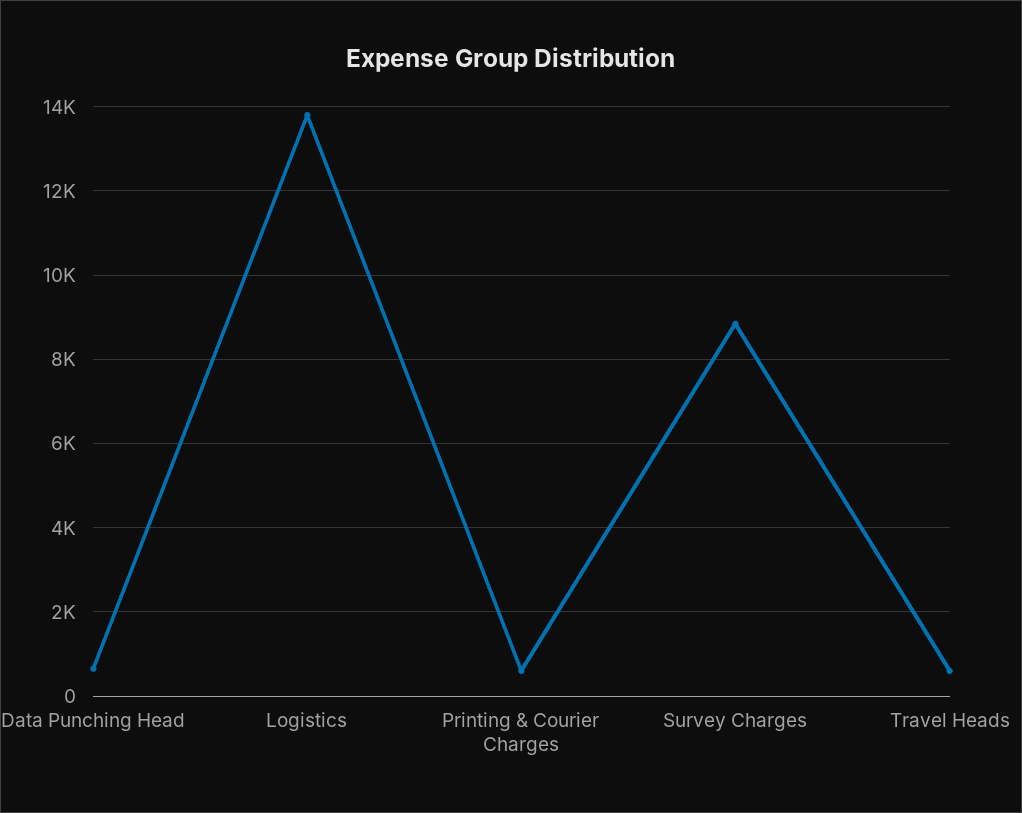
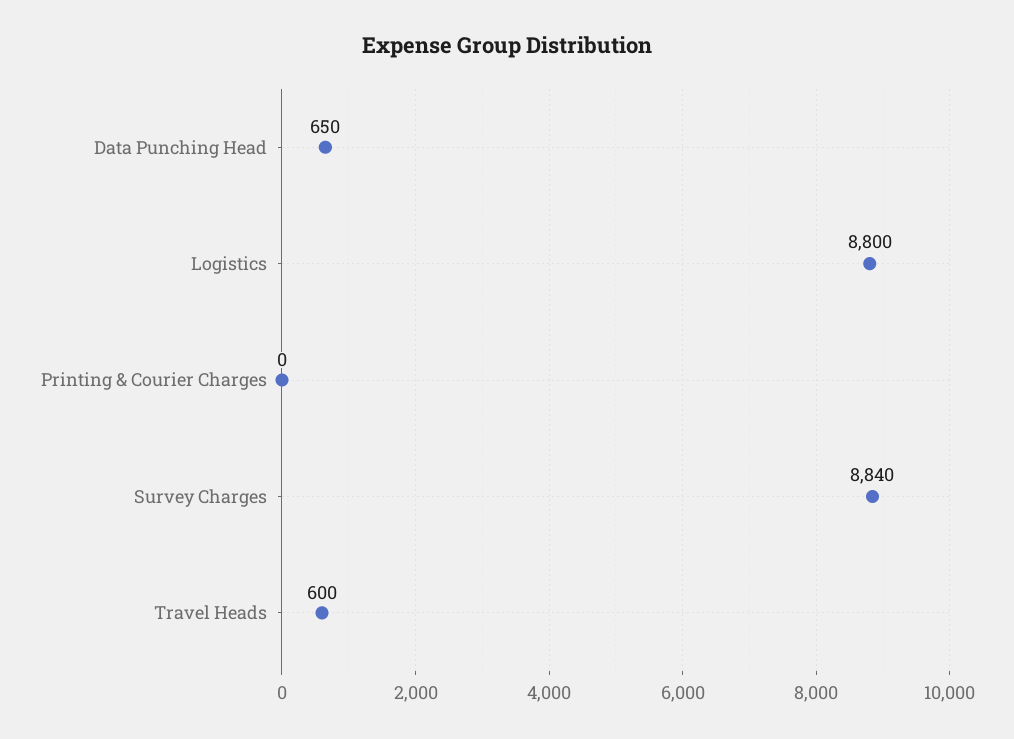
Logistics: 13800 -> 8800
Printing & Courier Charges: 600 -> 0

